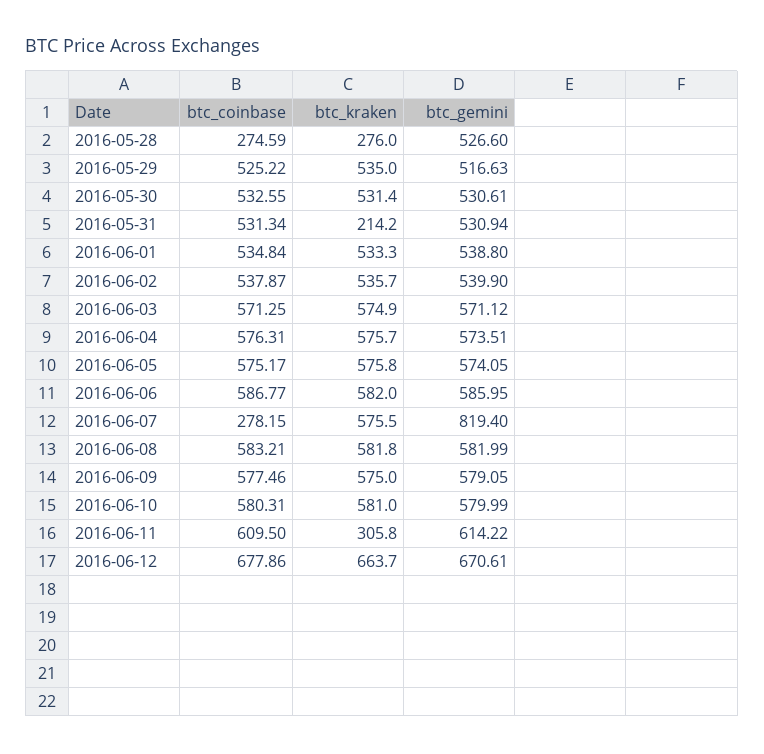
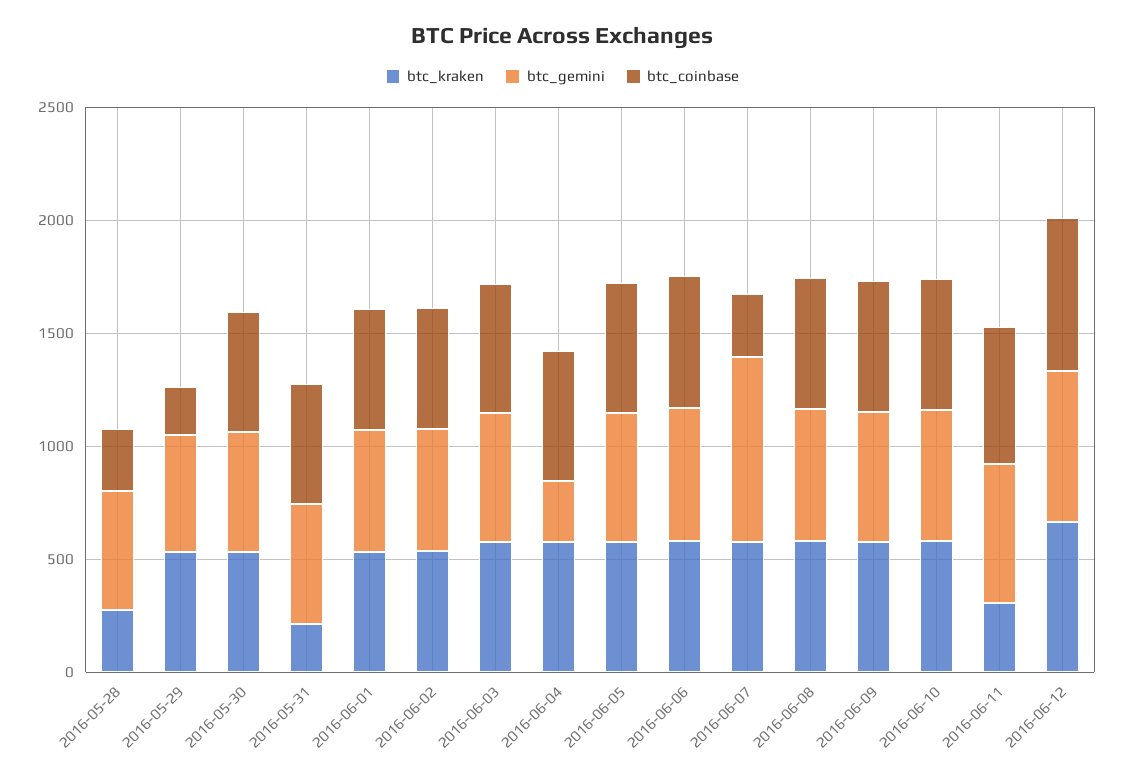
btc_coinbase, 2016-05-29: 525.22 -> 200
btc_gemini, 2016-06-04: 573.51 -> 300

